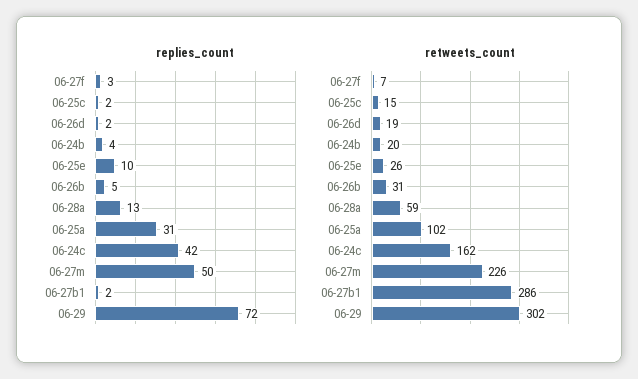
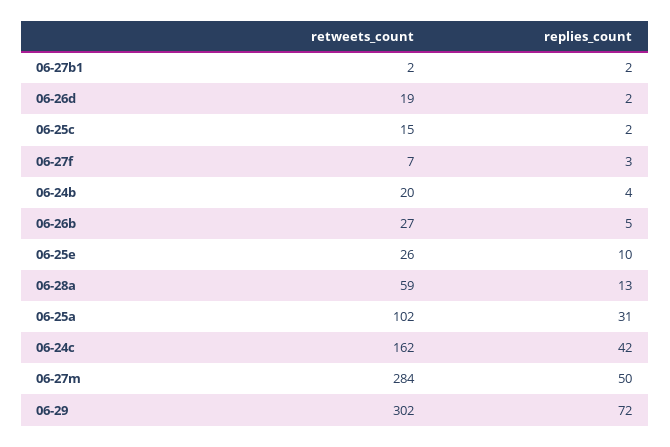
retweets_count, 06-26b: 31 -> 27
retweets_count, 06-27m: 226 -> 284
retweets_count, 06-27b1: 286 -> 2

